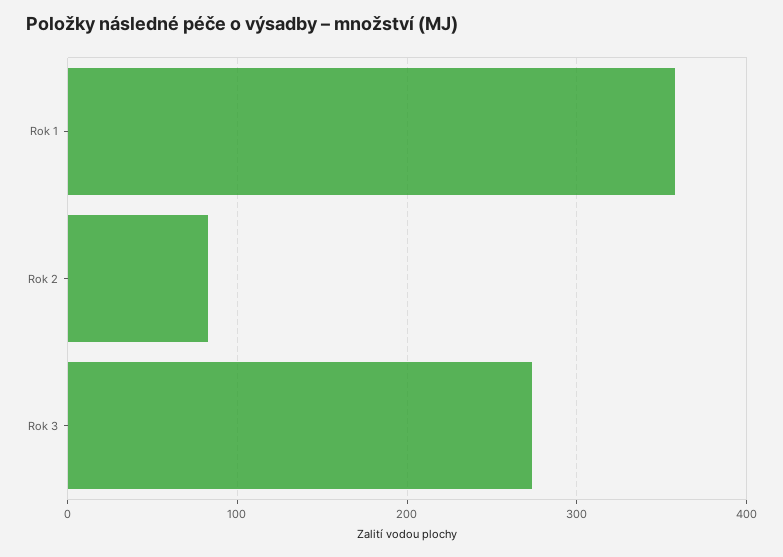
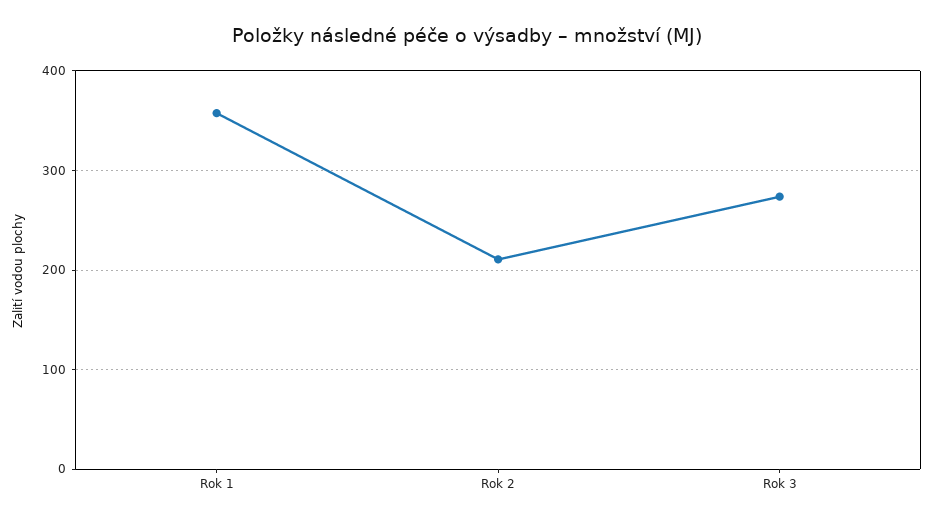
Rok 2: 80 -> 210

